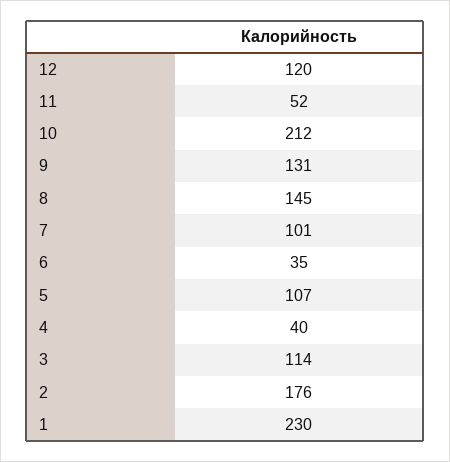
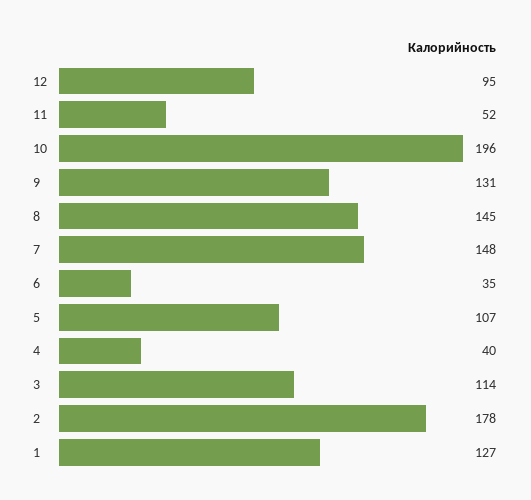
12: 120 -> 95
10: 212 -> 196
7: 101 -> 148
2: 176 -> 178
1: 230 -> 127

